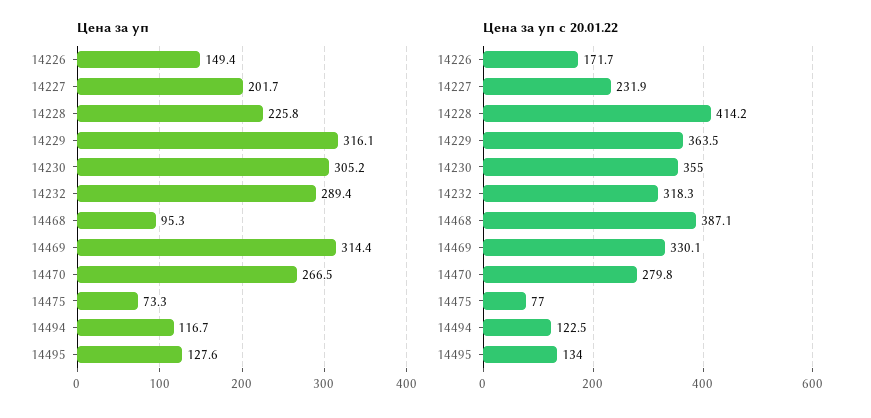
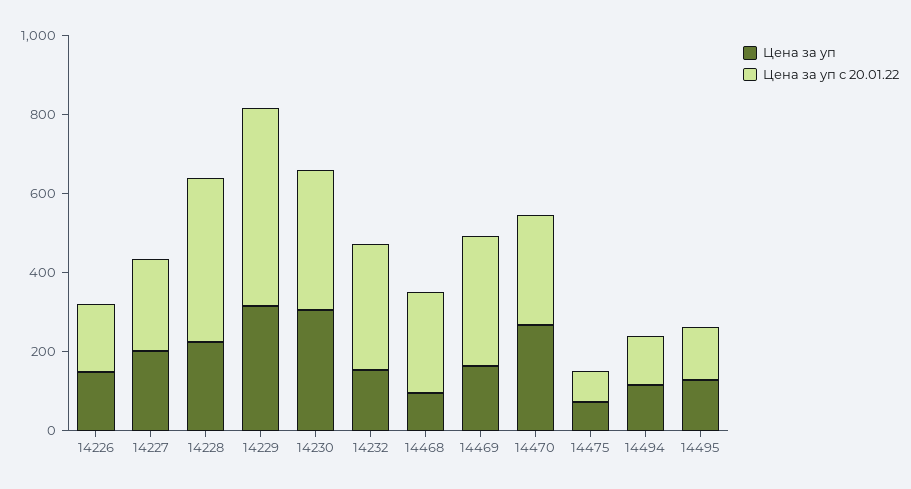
Цена за уп, 14232: 289.4 -> 150
Цена за уп, 14469: 314.4 -> 150
Цена за уп с 20.01.22, 14229: 363.5 -> 500
Цена за уп с 20.01.22, 14468: 387.1 -> 250

